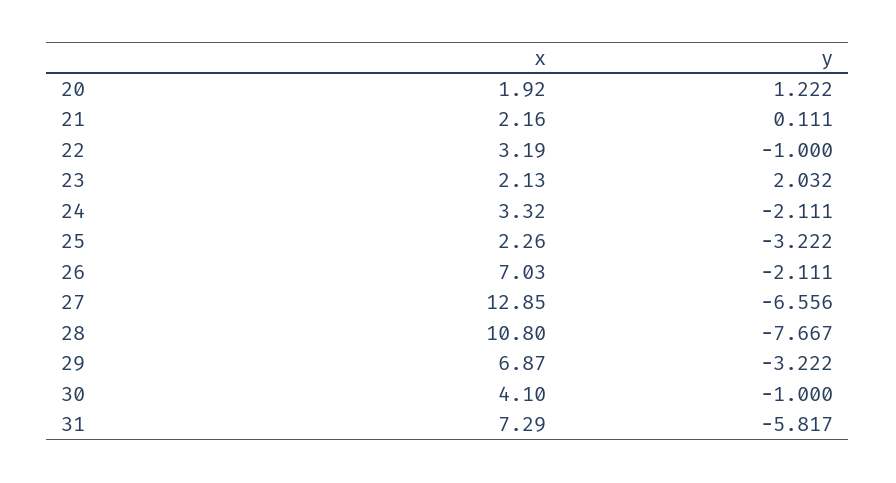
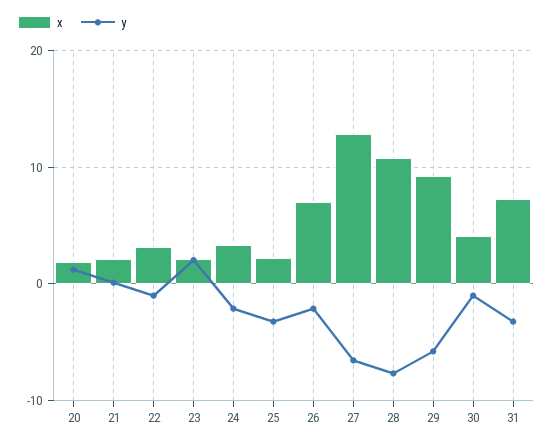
x, 29: 6.87 -> 9
y, 29: -3.222 -> -6
y, 31: -5.817 -> -3

